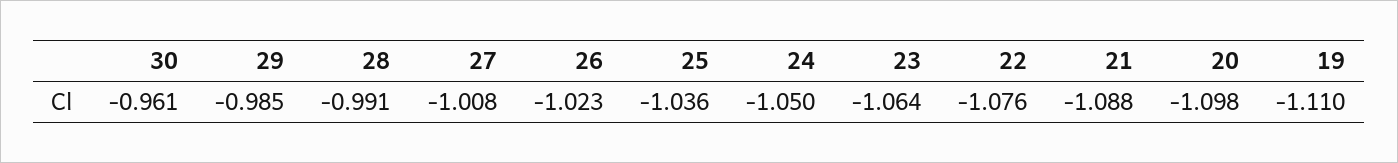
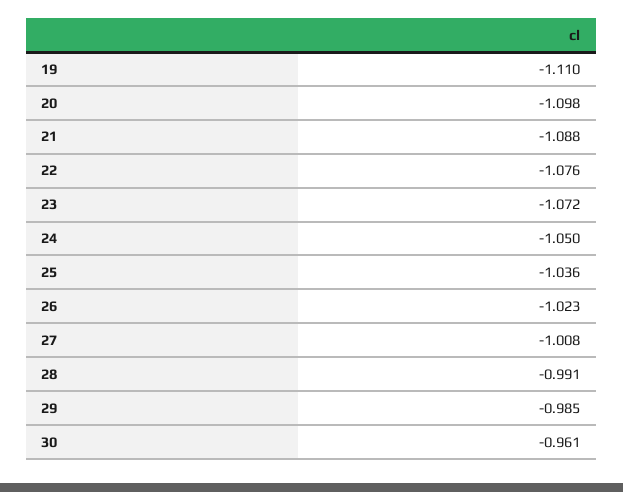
23: -1.064 -> -1.072

